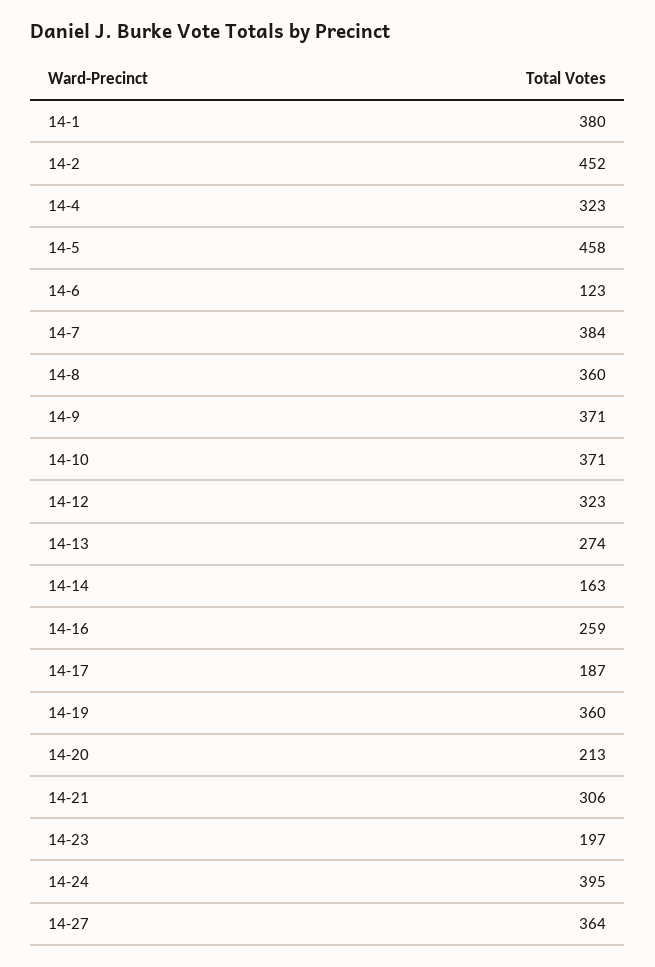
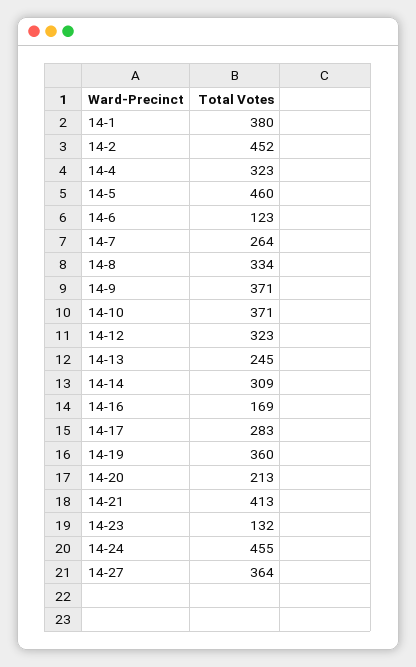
14-5: 458 -> 460
14-7: 384 -> 264
14-8: 360 -> 334
14-13: 274 -> 245
14-14: 163 -> 309
14-16: 259 -> 169
14-17: 187 -> 283
14-21: 306 -> 413
14-23: 197 -> 132
14-24: 395 -> 455

